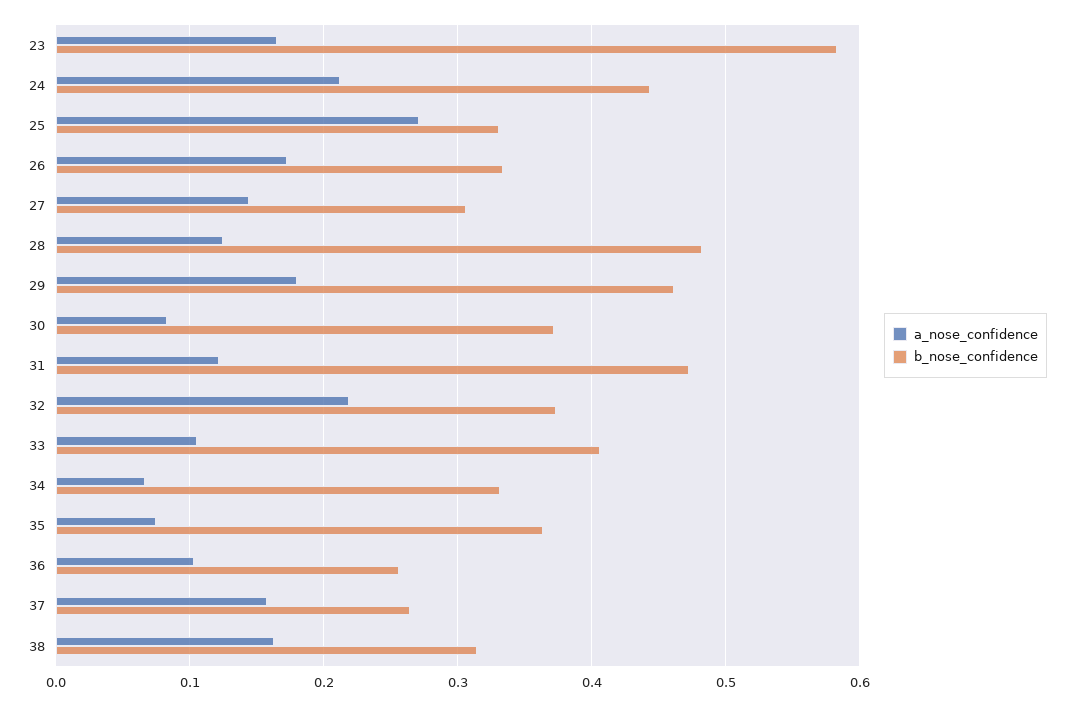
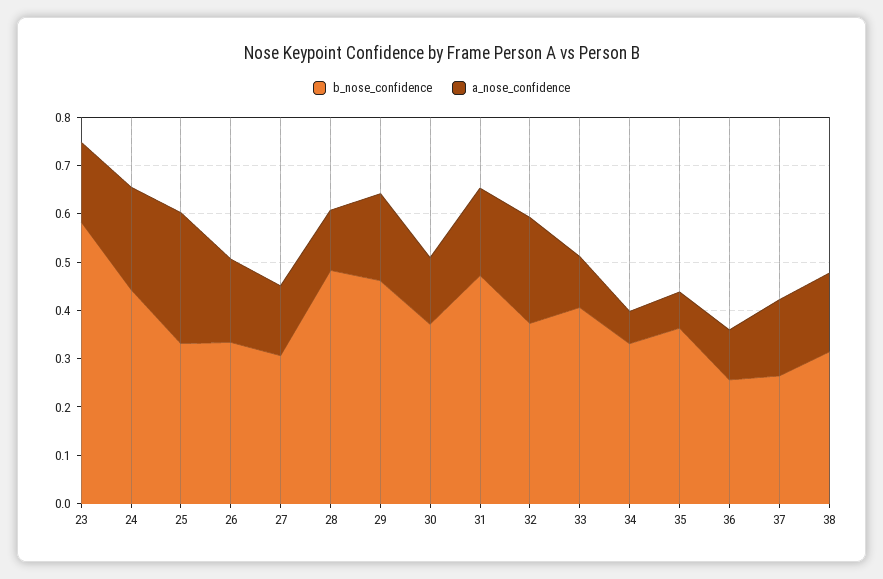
a_nose_confidence, 30: 0.08 -> 0.14
a_nose_confidence, 31: 0.12 -> 0.18

